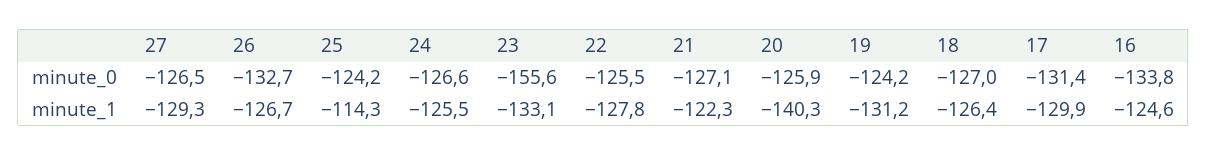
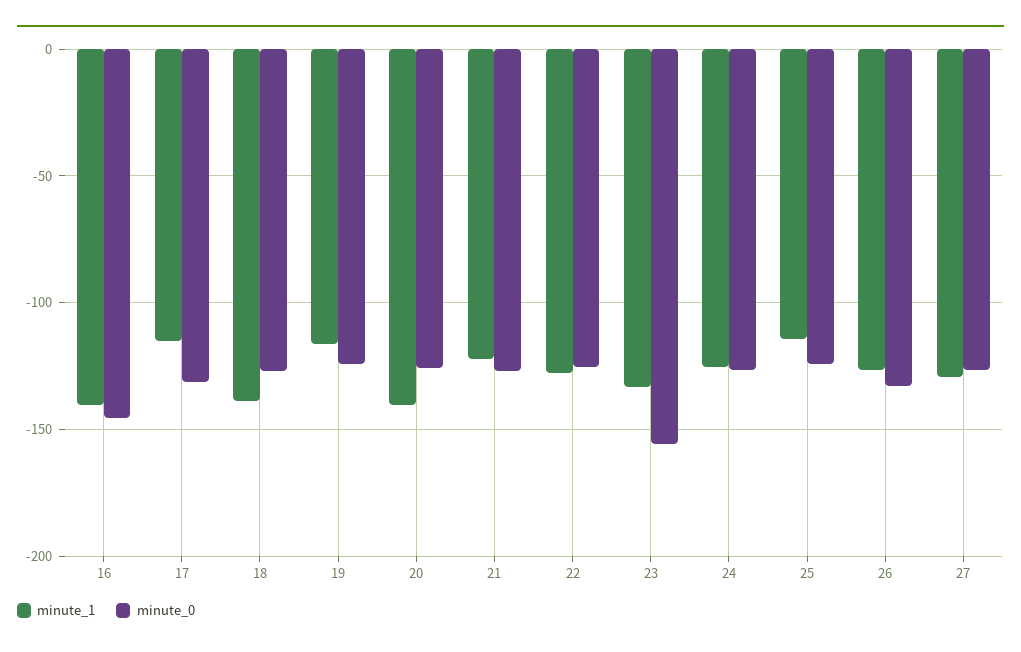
minute_0, 16: -133.8 -> -145
minute_1, 19: -131.2 -> -115
minute_1, 18: -126.4 -> -140
minute_1, 17: -129.9 -> -115
minute_1, 16: -124.6 -> -140

